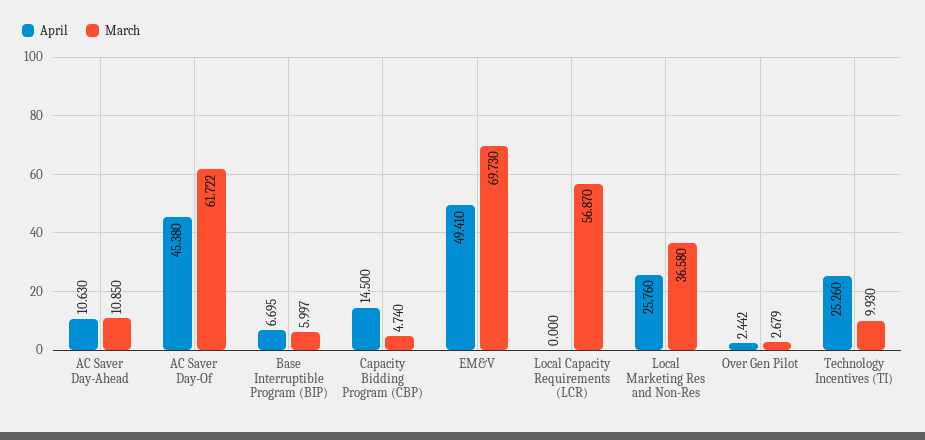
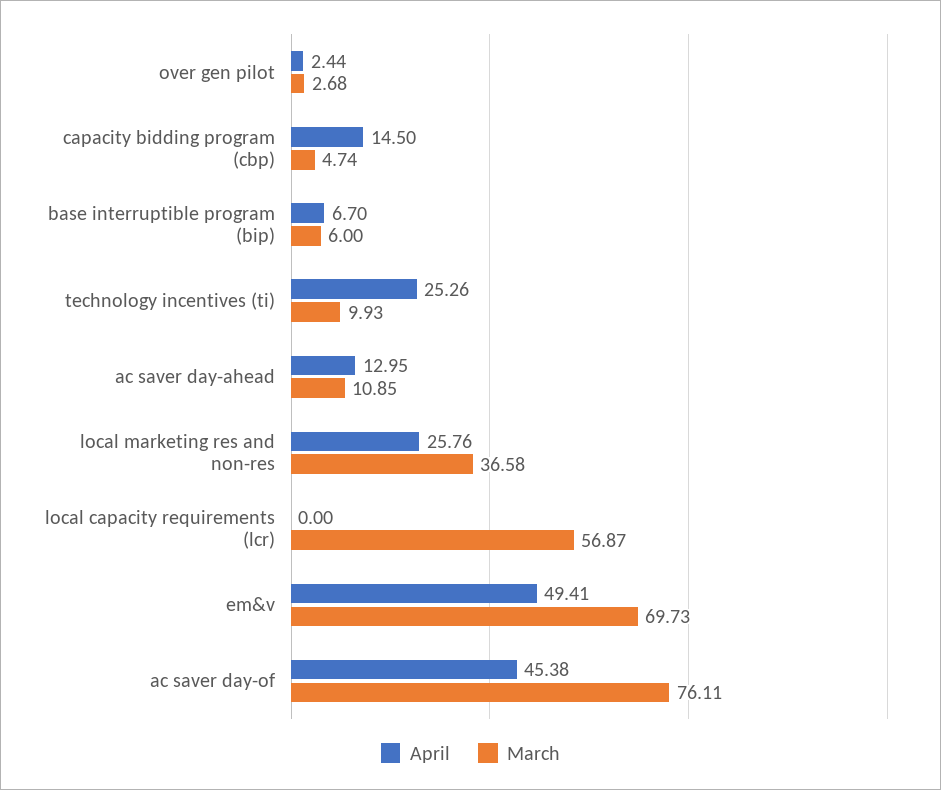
April, AC Saver Day-Ahead: 10.63 -> 12.95
March, AC Saver Day-Of: 61.722 -> 76.11

